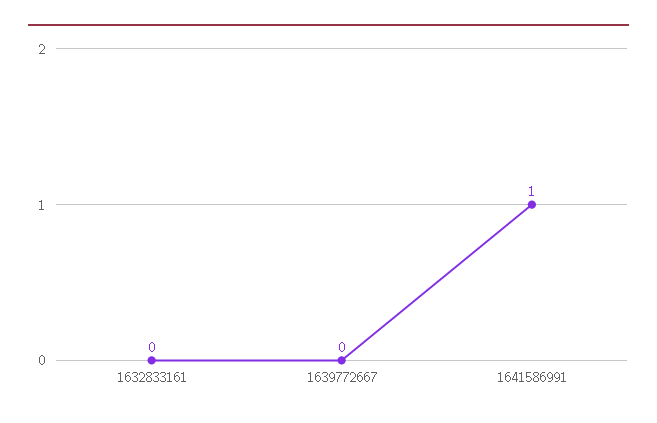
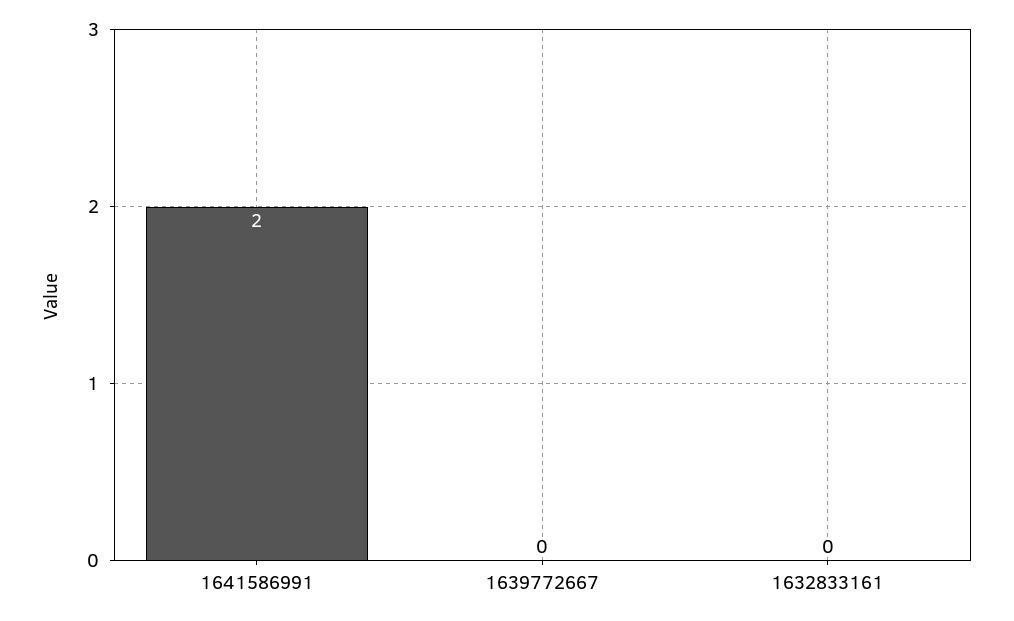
1641586991: 1 -> 2

